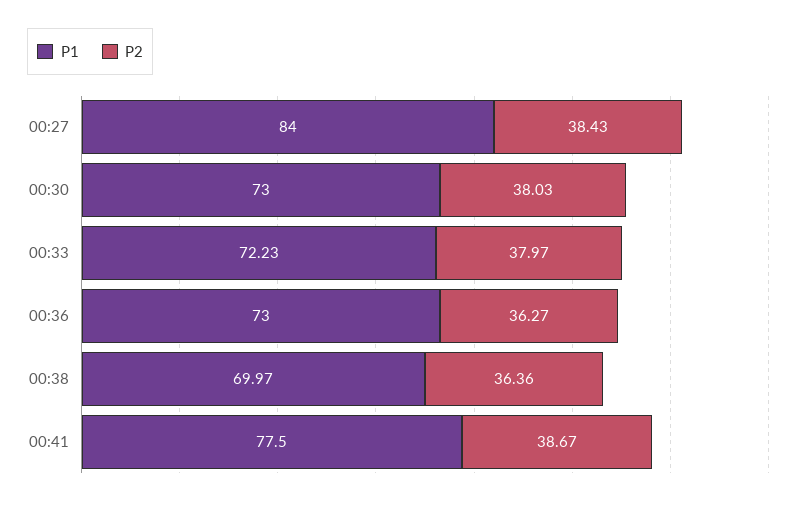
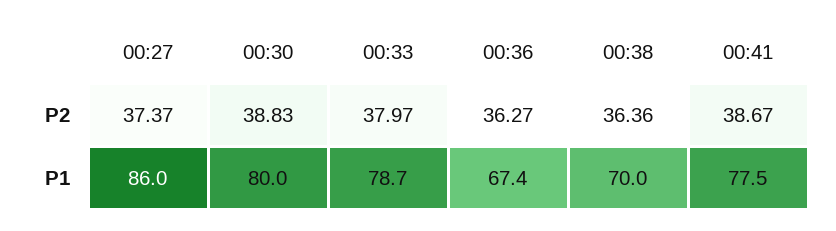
P1, 00:27: 84 -> 86
P2, 00:27: 38.43 -> 37.37
P1, 00:30: 73 -> 80
P2, 00:30: 38.03 -> 38.83
P1, 00:33: 72.23 -> 78.7
P1, 00:36: 73 -> 67.4

